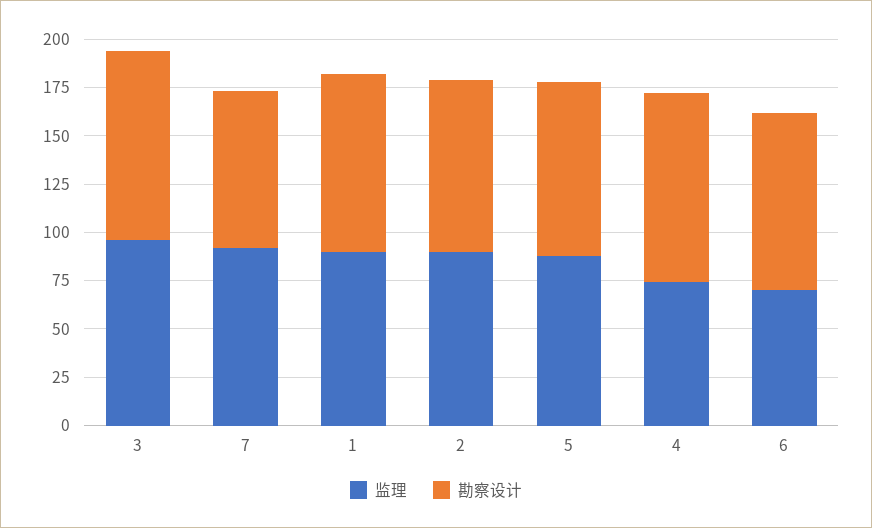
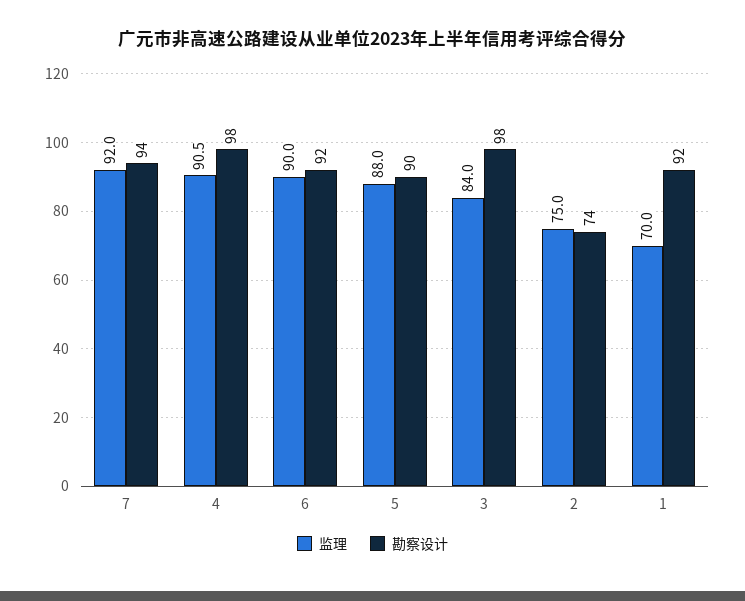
监理, 3: 95 -> 84
勘察设计, 7: 80 -> 94
监理, 1: 90 -> 70
监理, 2: 90 -> 75
勘察设计, 2: 90 -> 74
监理, 4: 75 -> 90.5
监理, 6: 70 -> 90

